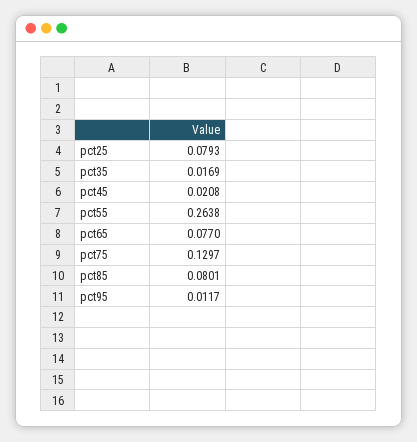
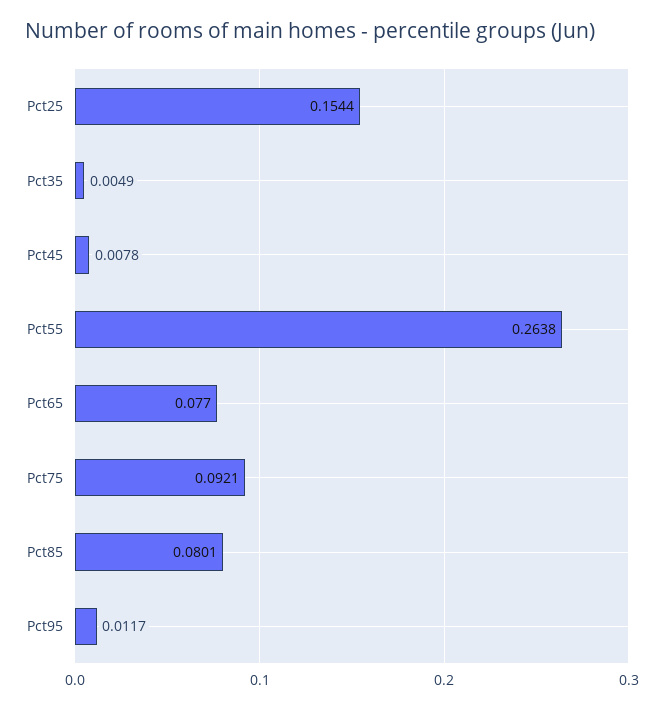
pct25: 0.0793 -> 0.1544
pct35: 0.0169 -> 0.0049
pct45: 0.0208 -> 0.0078
pct75: 0.1297 -> 0.0921

